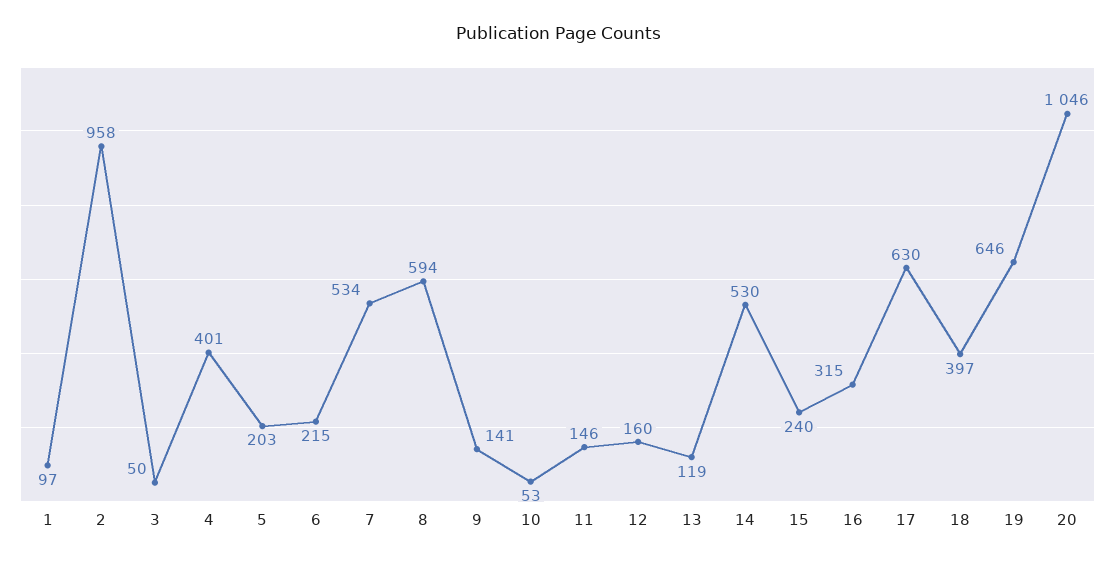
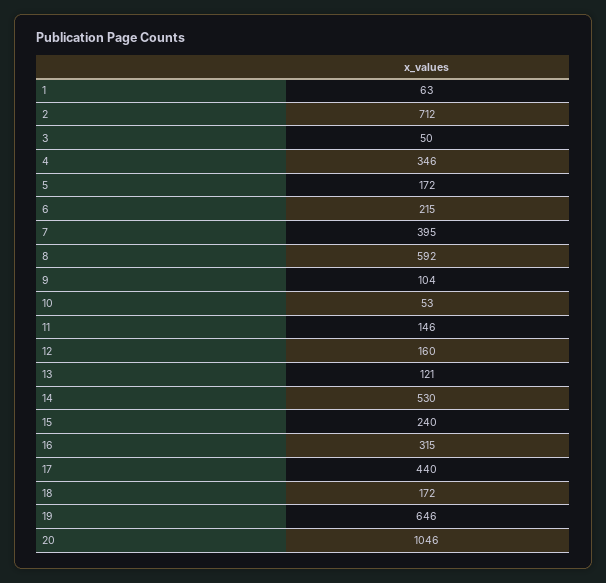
1: 97 -> 63
2: 958 -> 712
4: 401 -> 346
5: 203 -> 172
7: 534 -> 395
8: 594 -> 592
9: 141 -> 104
13: 119 -> 121
17: 630 -> 440
18: 397 -> 172

